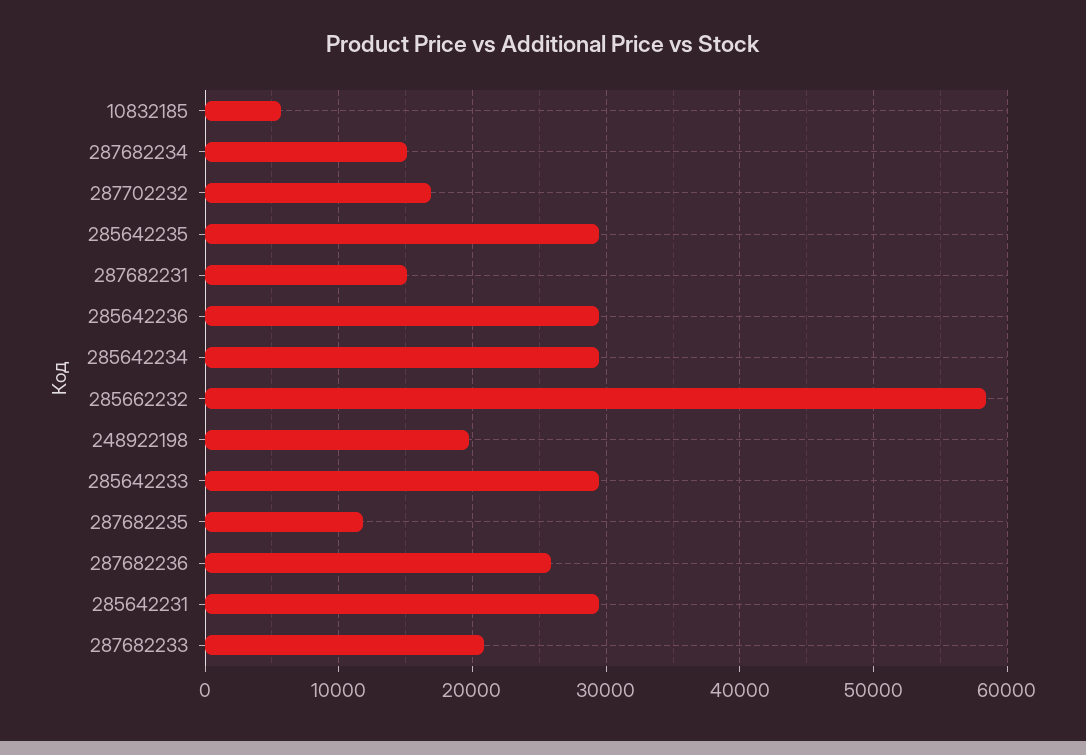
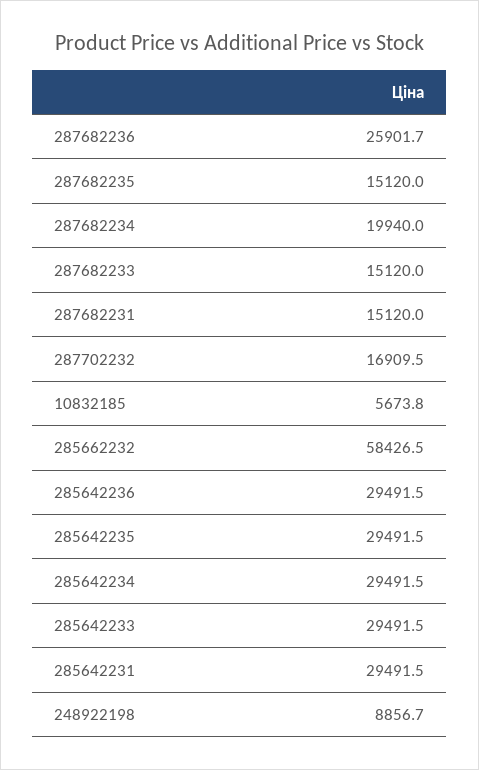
287682234: 15000 -> 19940
248922198: 20000 -> 8856.7
287682235: 12000 -> 15120
287682233: 21000 -> 15120

